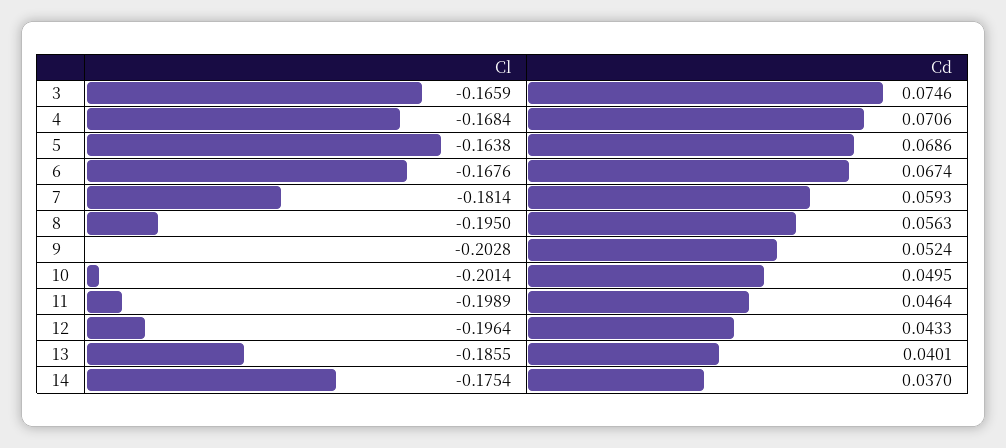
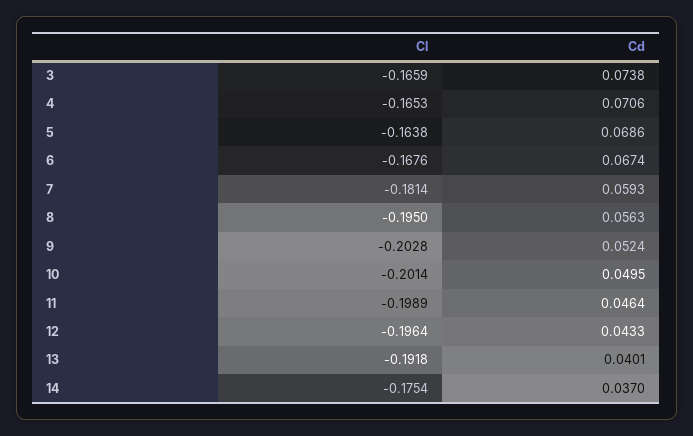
Cd, 3: 0.0746 -> 0.0738
Cl, 4: -0.1684 -> -0.1653
Cl, 13: -0.1855 -> -0.1918

